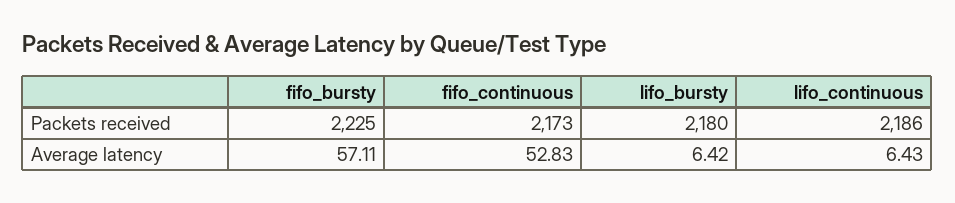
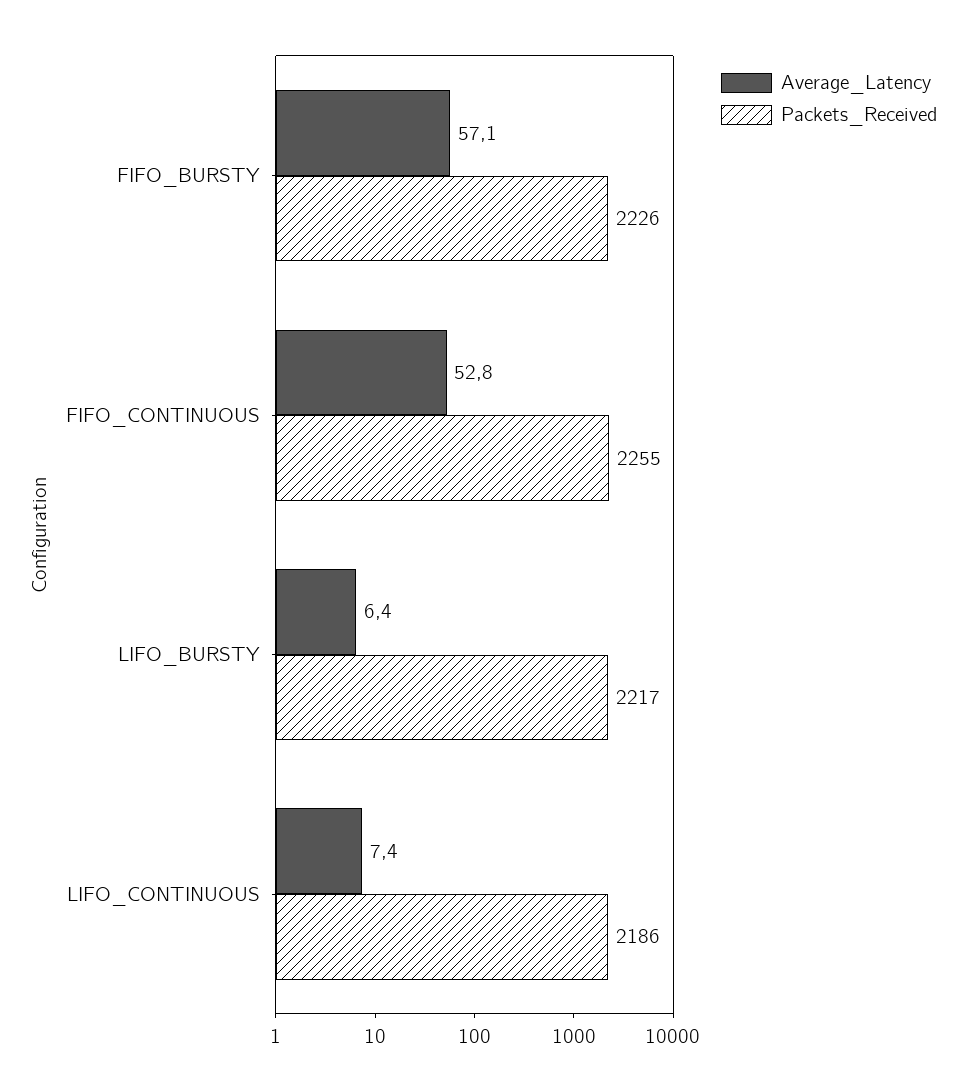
Packets received, fifo_bursty: 2225 -> 2226
Packets received, fifo_continuous: 2173 -> 2255
Packets received, lifo_bursty: 2180 -> 2217
Average latency, lifo_continuous: 6.43 -> 7.4

